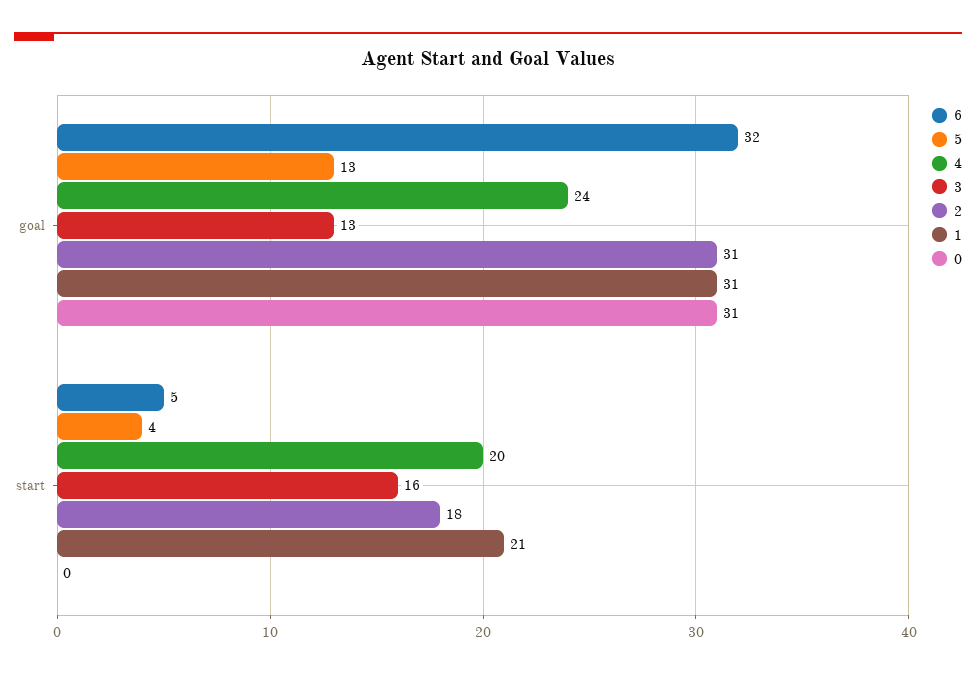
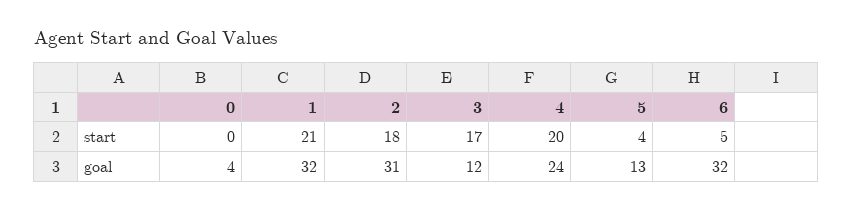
3, goal: 13 -> 12
1, goal: 31 -> 32
0, goal: 31 -> 4
3, start: 16 -> 17

